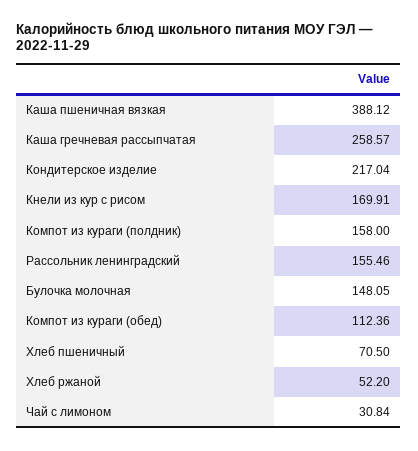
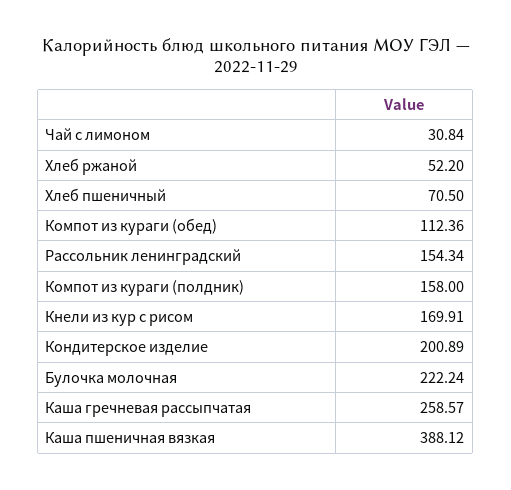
Кондитерское изделие: 217.04 -> 200.89
Рассольник ленинградский: 155.46 -> 154.34
Булочка молочная: 148.05 -> 222.24

